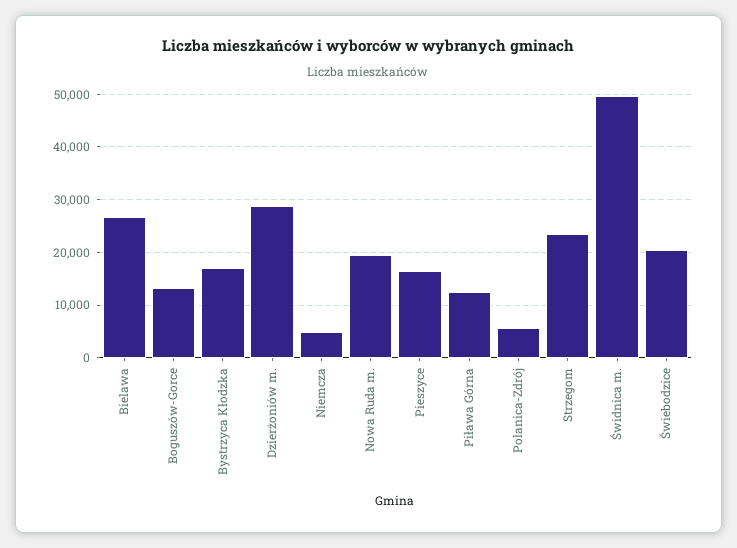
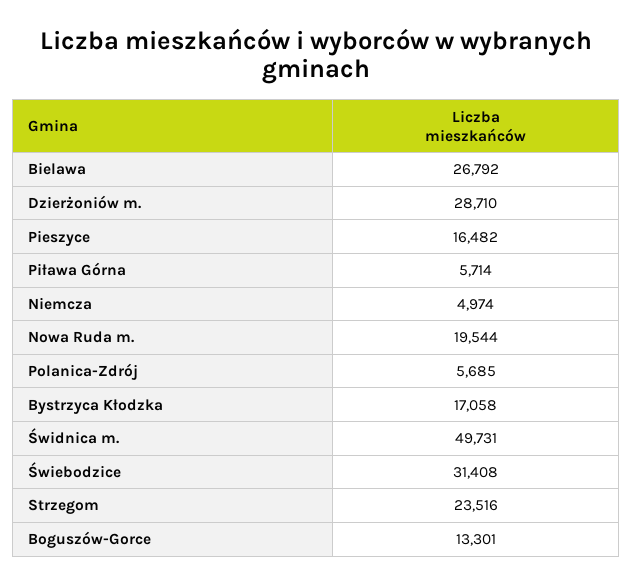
Piława Górna: 12000 -> 5714
Świebodzice: 20000 -> 31408

